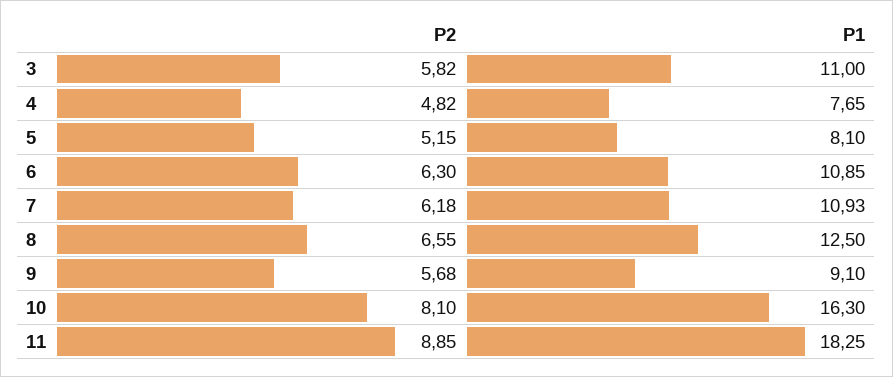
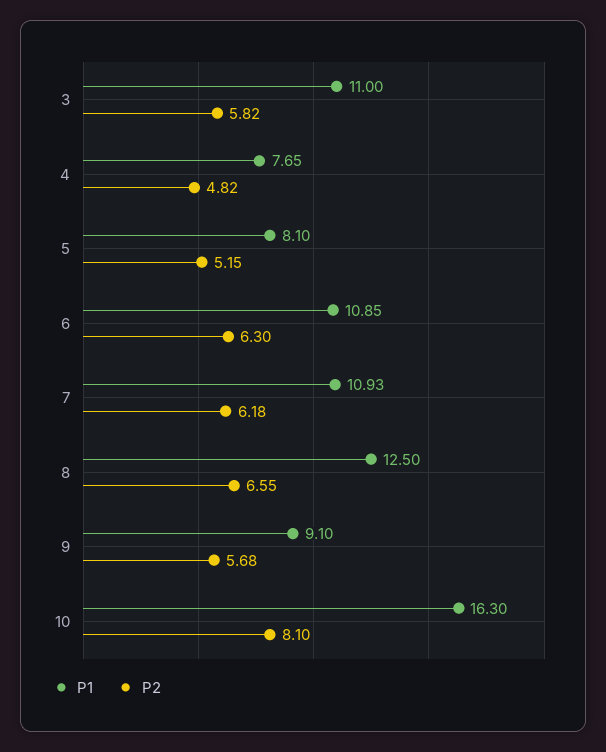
P2, 11: 8.85 -> none
P1, 11: 18.25 -> none

